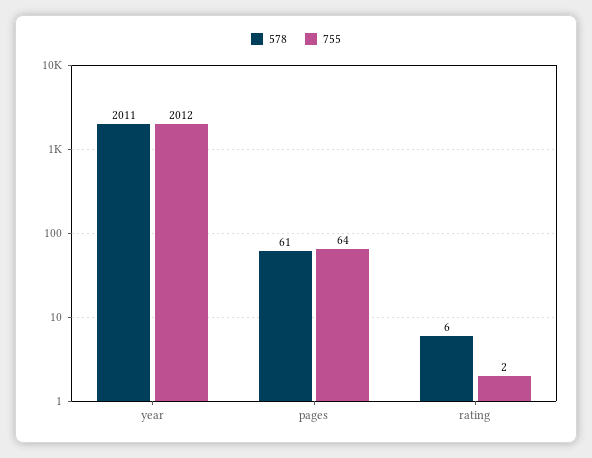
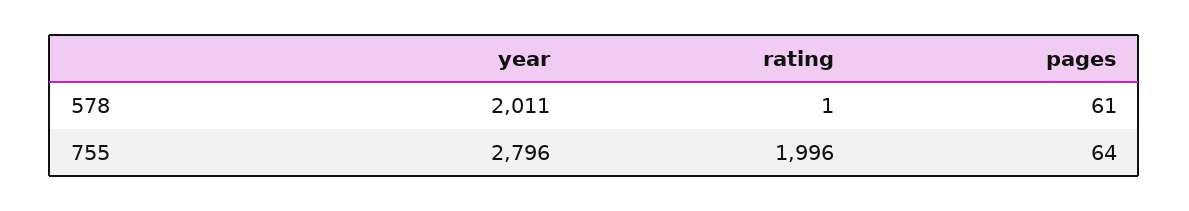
755, year: 2012 -> 2796
578, rating: 6 -> 1
755, rating: 2 -> 1996

